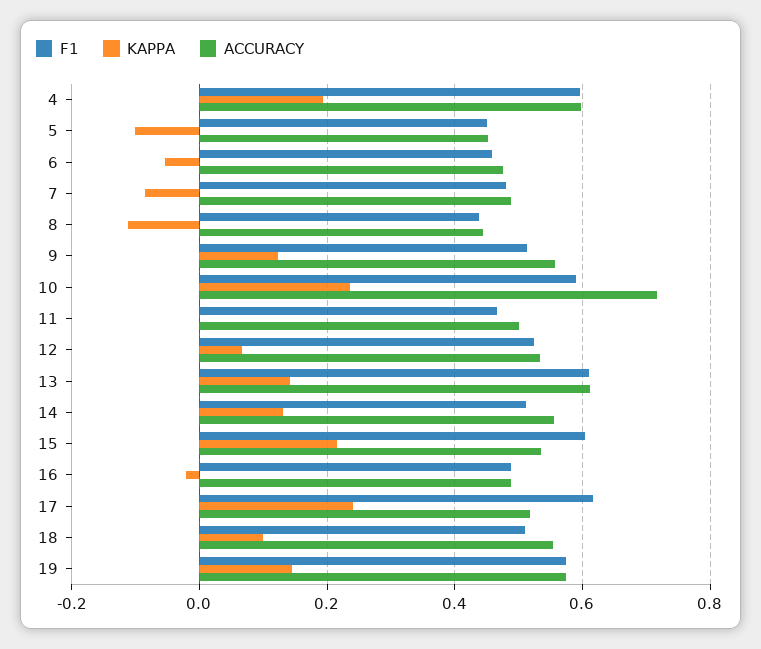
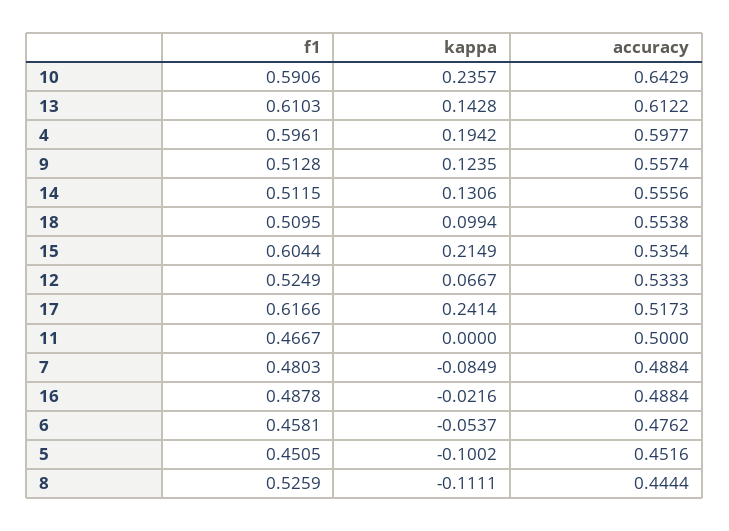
F1, 8: 0.44 -> 0.5259
ACCURACY, 10: 0.72 -> 0.6429
F1, 19: 0.58 -> none
KAPPA, 19: 0.14 -> none
ACCURACY, 19: 0.58 -> none

